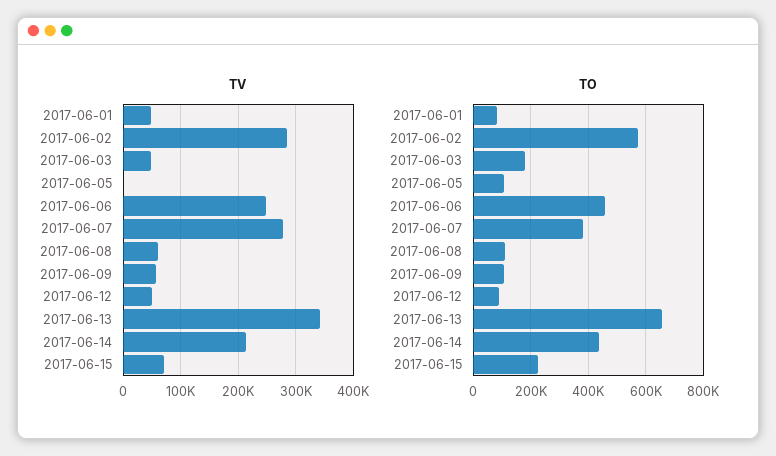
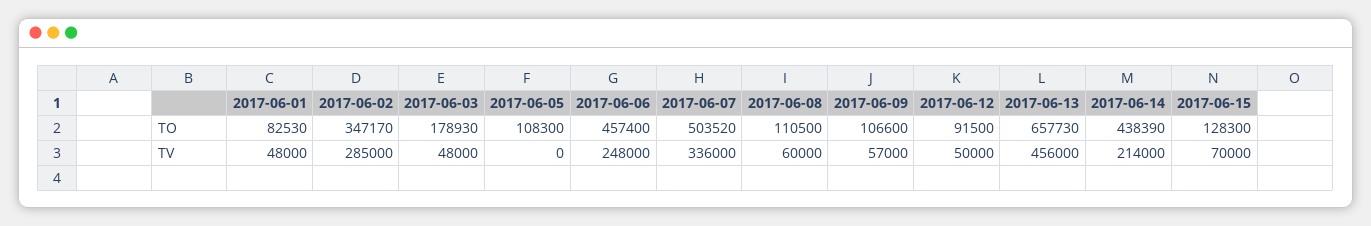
TV, 2017-06-07: 280000 -> 336000
TV, 2017-06-13: 340000 -> 456000
TO, 2017-06-02: 575000 -> 347170
TO, 2017-06-07: 375000 -> 503520
TO, 2017-06-15: 225000 -> 128300

